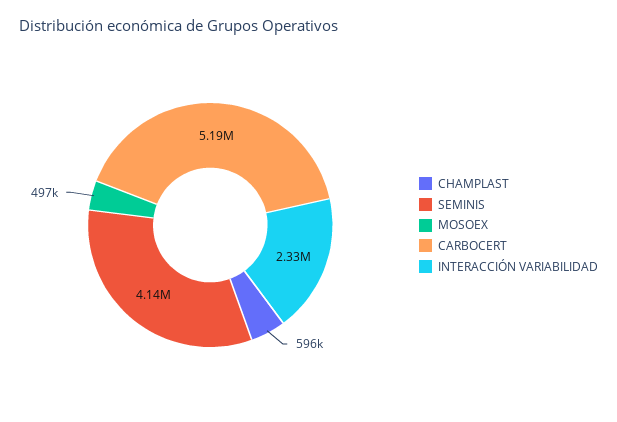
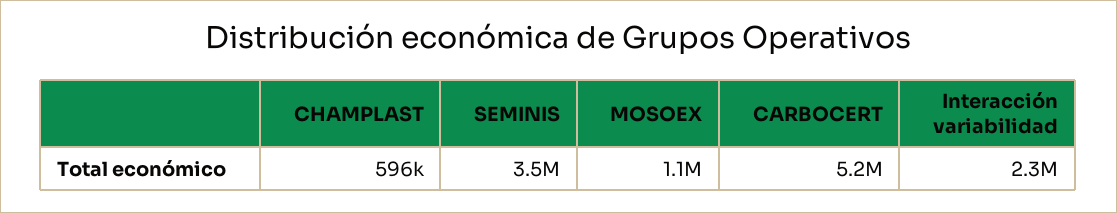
SEMINIS: 4140000 -> 3500000
MOSOEX: 497000 -> 1100000

